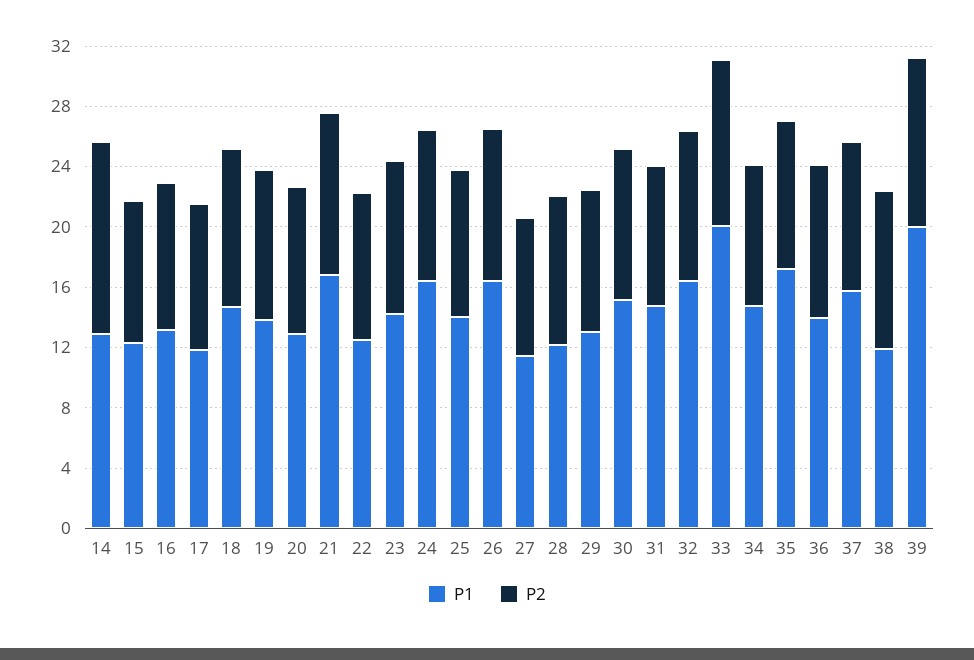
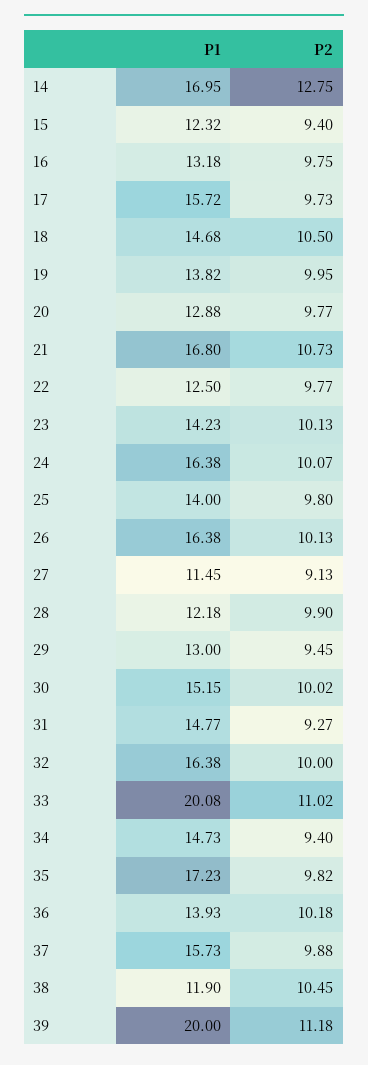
P1, 14: 13 -> 16.95
P1, 17: 12 -> 15.72

